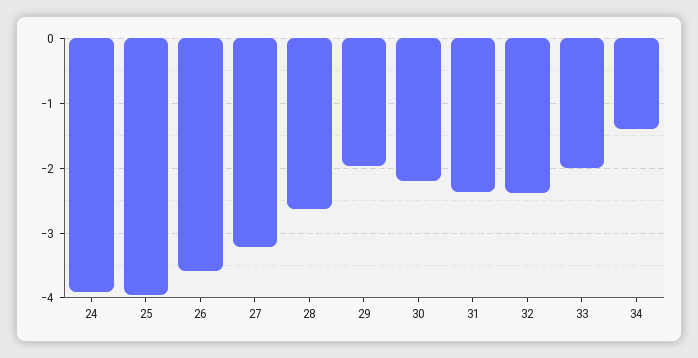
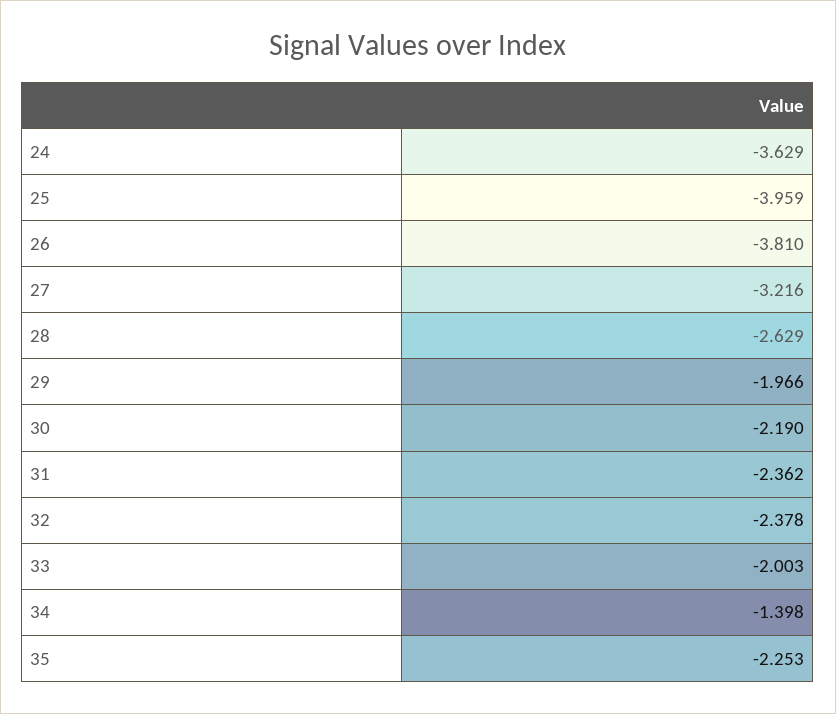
24: -3.9 -> -3.629
26: -3.6 -> -3.81
35: none -> -2.253

